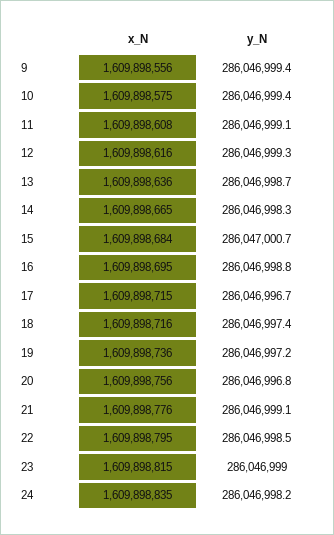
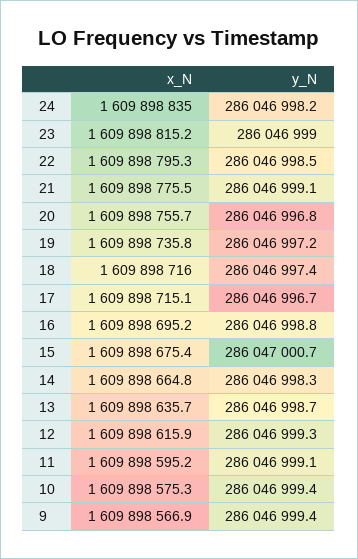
x_N, 9: 1609898556 -> 1609898566.9
x_N, 11: 1609898608 -> 1609898595.2
x_N, 15: 1609898684 -> 1609898675.4

